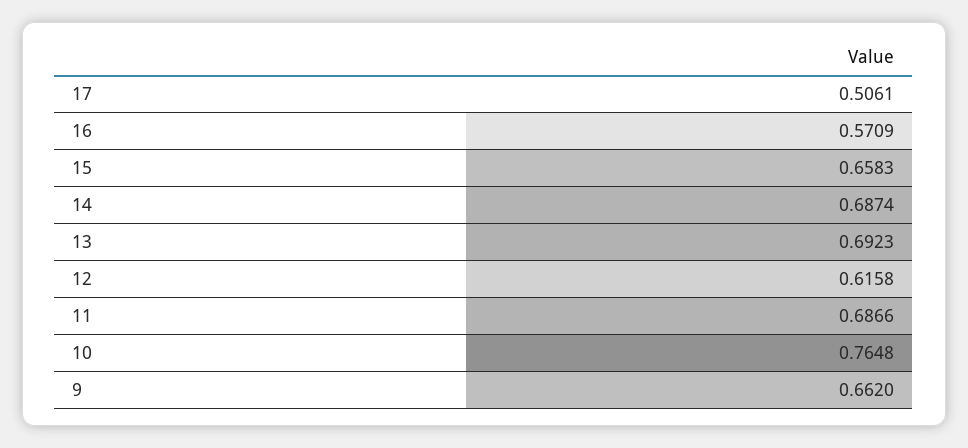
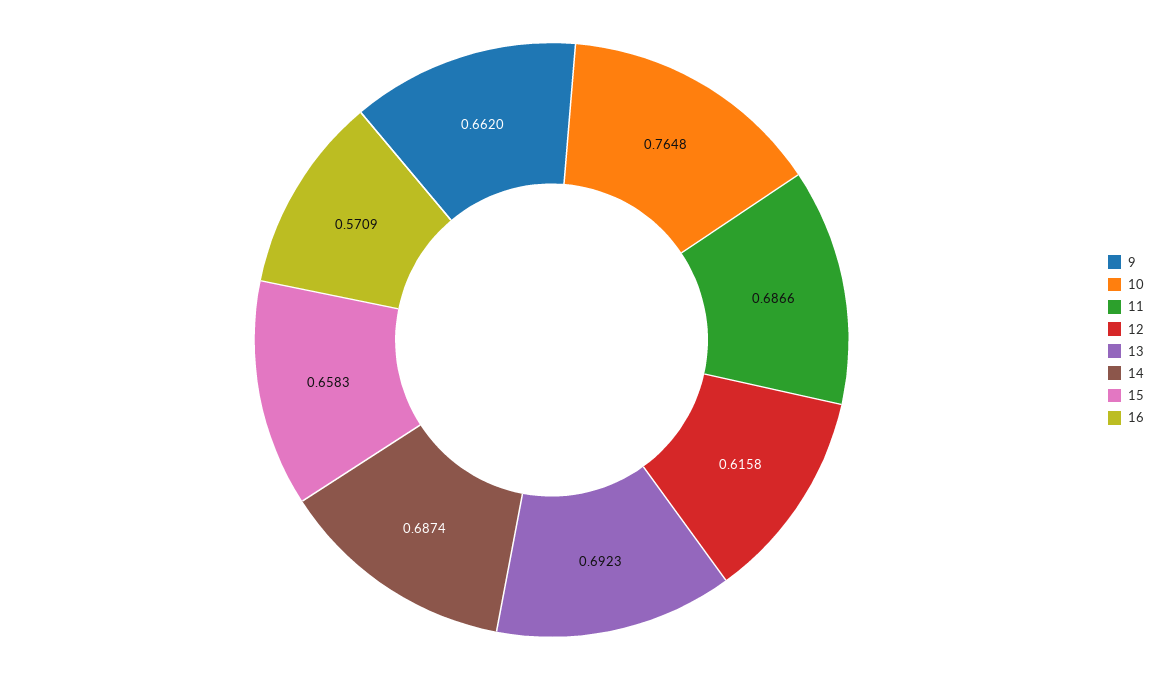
17: 0.5061 -> none

